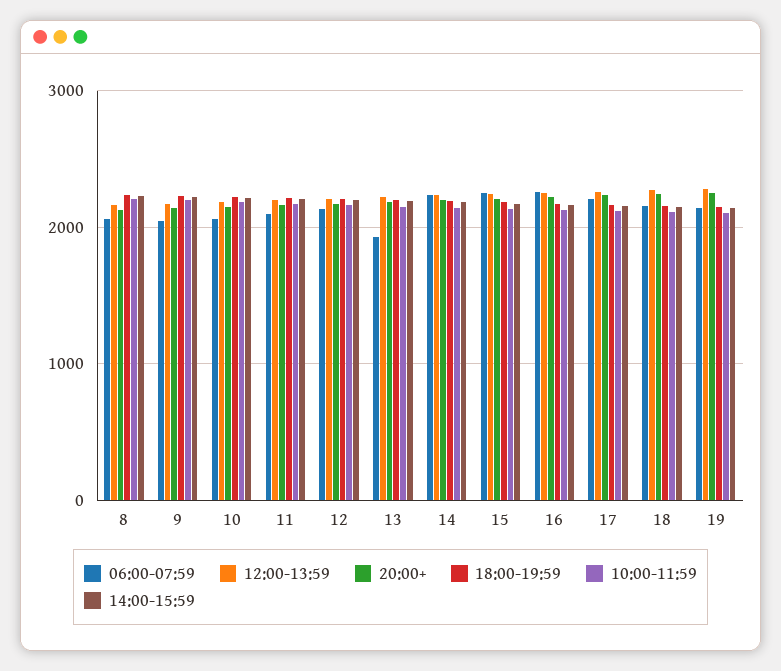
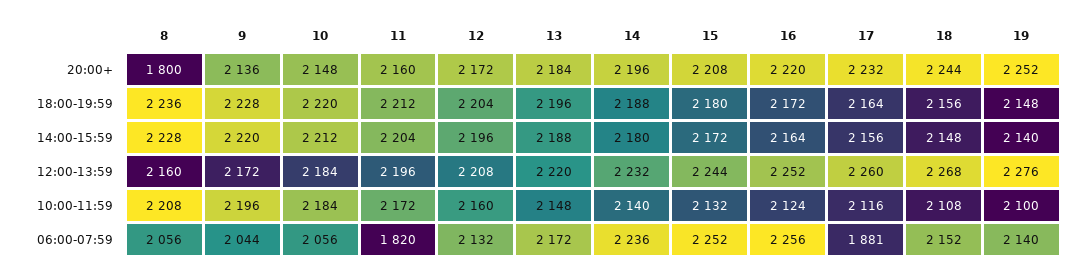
20:00+, 8: 2100 -> 1800
06:00-07:59, 11: 2100 -> 1820
06:00-07:59, 13: 1900 -> 2172
06:00-07:59, 17: 2200 -> 1881

